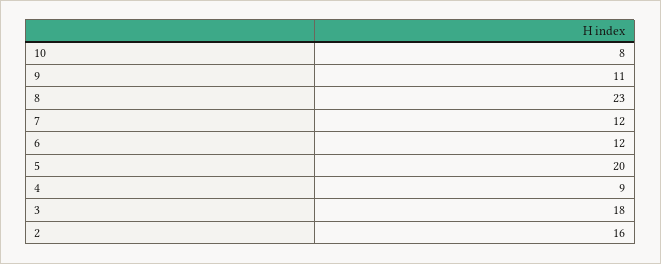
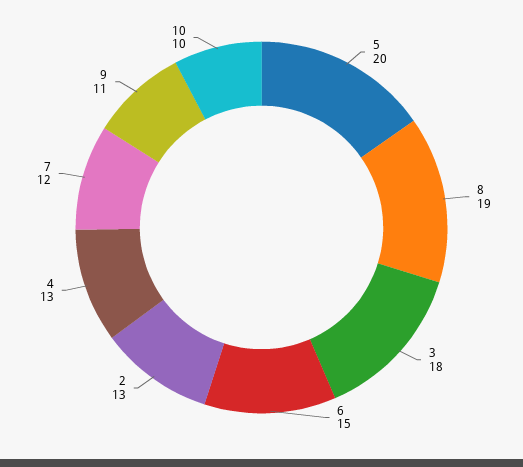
10: 8 -> 10
8: 23 -> 19
6: 12 -> 15
4: 9 -> 13
2: 16 -> 13

